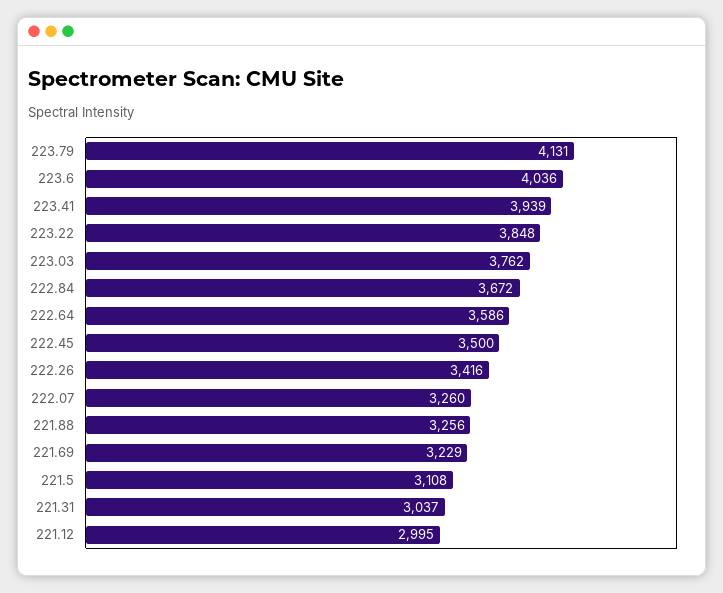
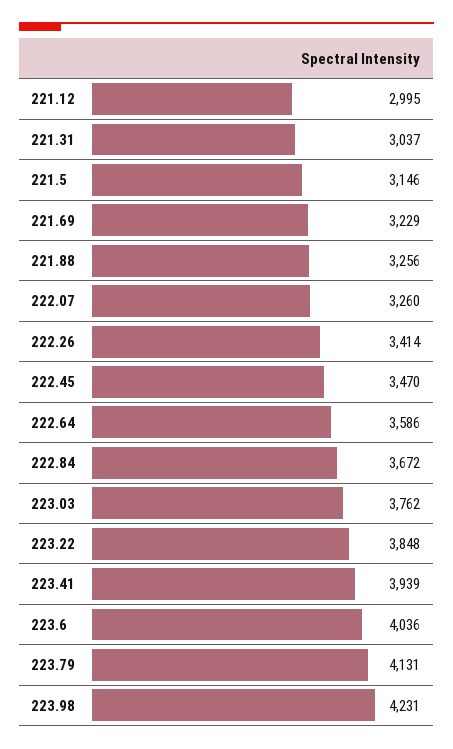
222.45: 3500 -> 3470
222.26: 3416 -> 3414
221.5: 3108 -> 3146
223.98: none -> 4231

